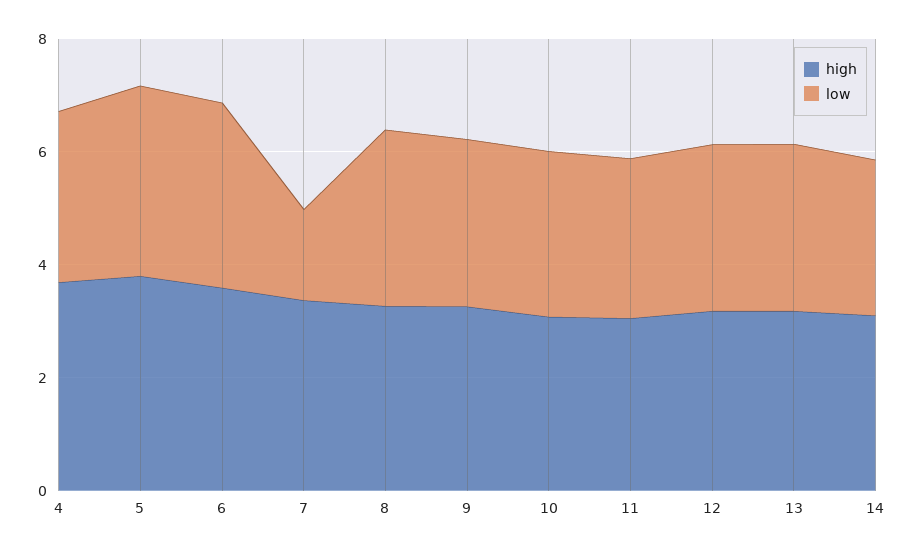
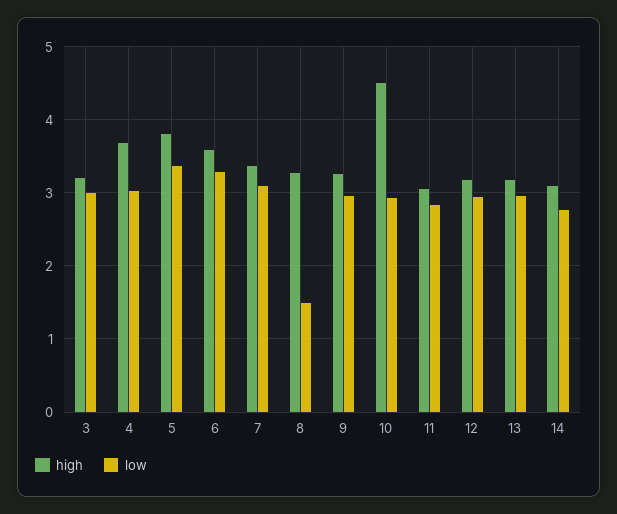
low, 7: 1.5 -> 3.1
low, 8: 3 -> 1.5
high, 10: 3 -> 4.5
high, 3: none -> 3.2
low, 3: none -> 3

